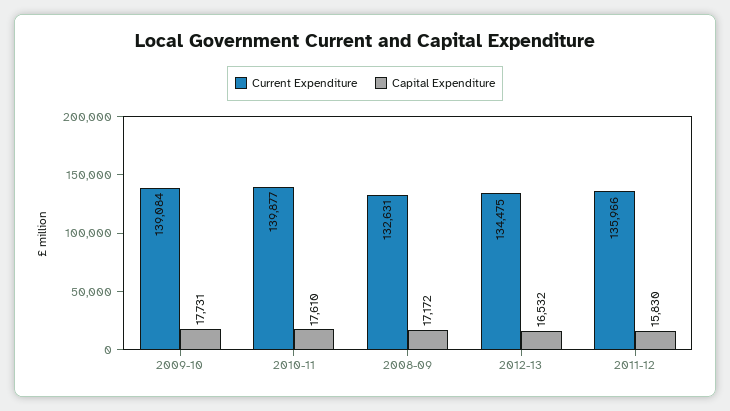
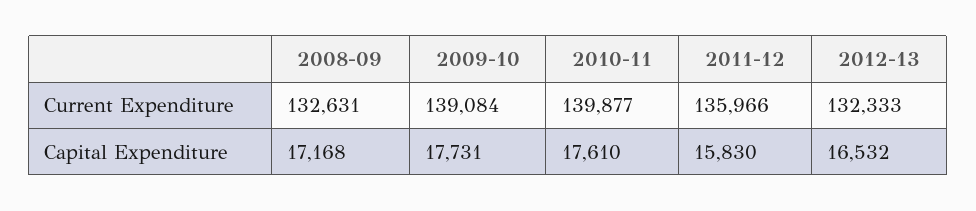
Capital Expenditure, 2008-09: 17172 -> 17168
Current Expenditure, 2012-13: 134475 -> 132333

